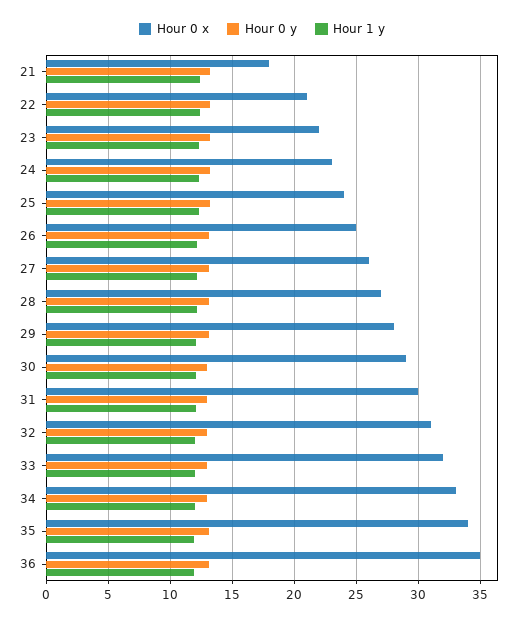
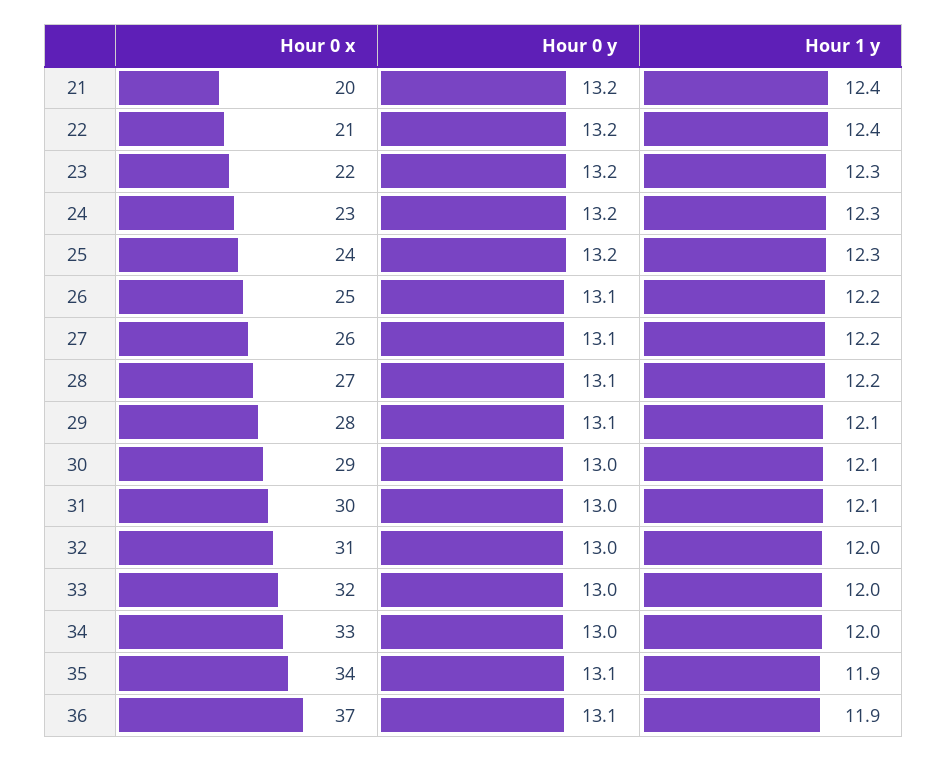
Hour 0 x, 21: 18 -> 20
Hour 0 x, 36: 35 -> 37

